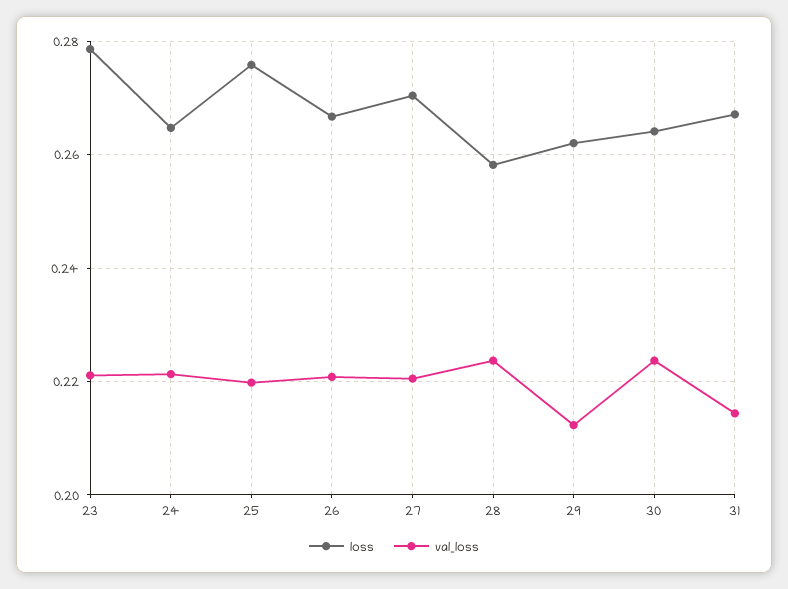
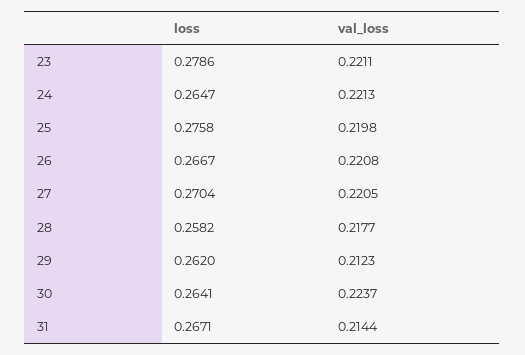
val_loss, 28: 0.224 -> 0.2177

